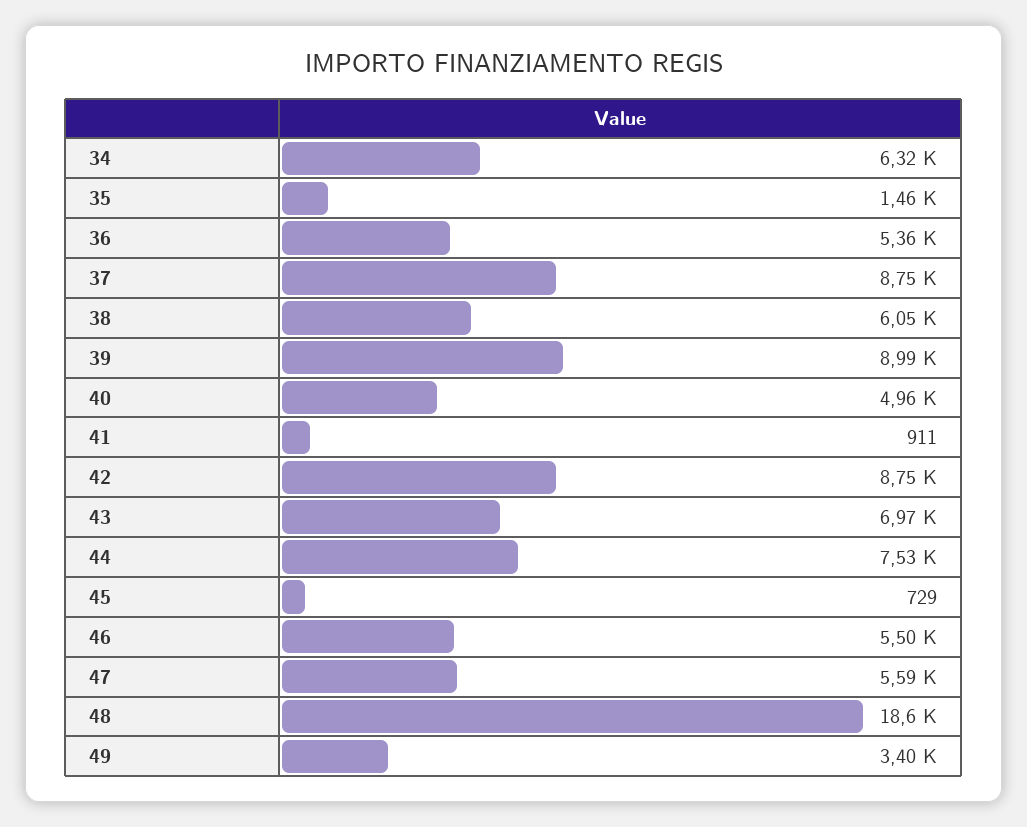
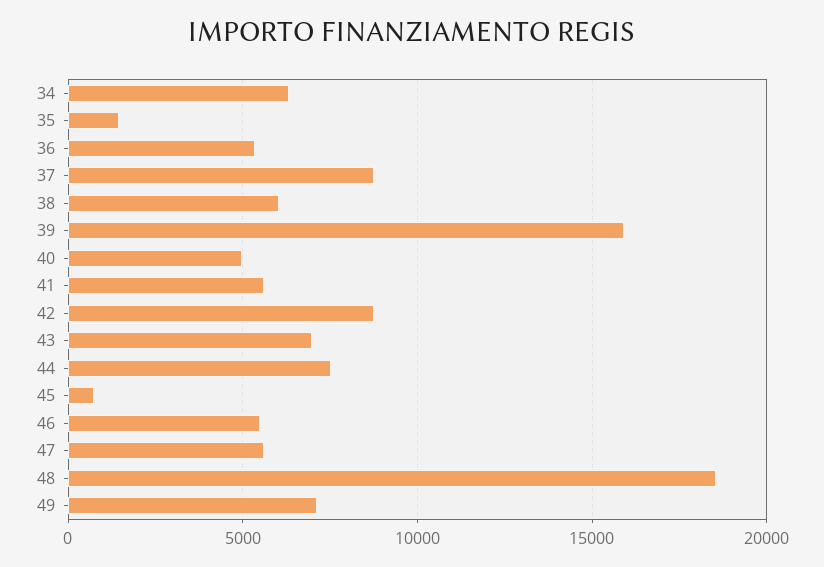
39: 8990 -> 16000
41: 911 -> 5500
49: 3400 -> 7000

